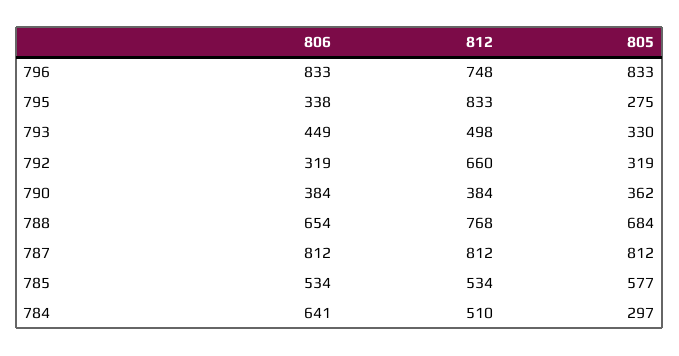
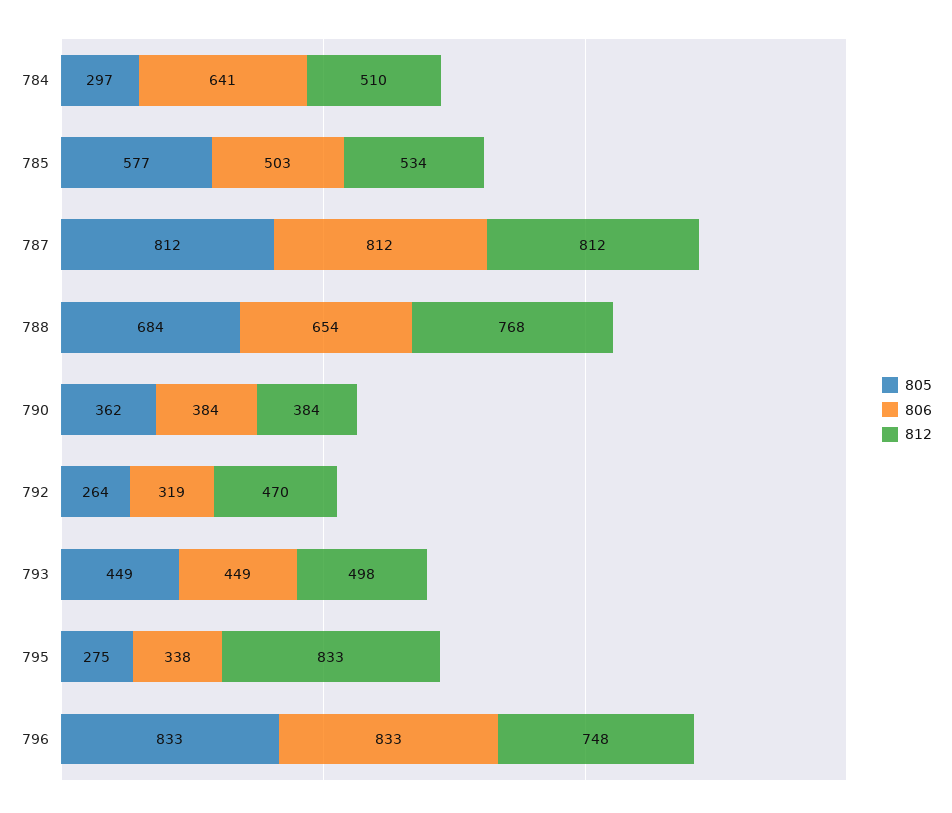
805, 793: 330 -> 449
812, 792: 660 -> 470
805, 792: 319 -> 264
806, 785: 534 -> 503

